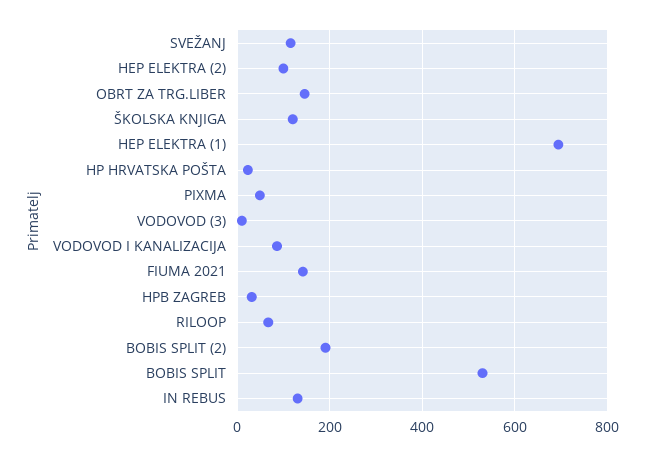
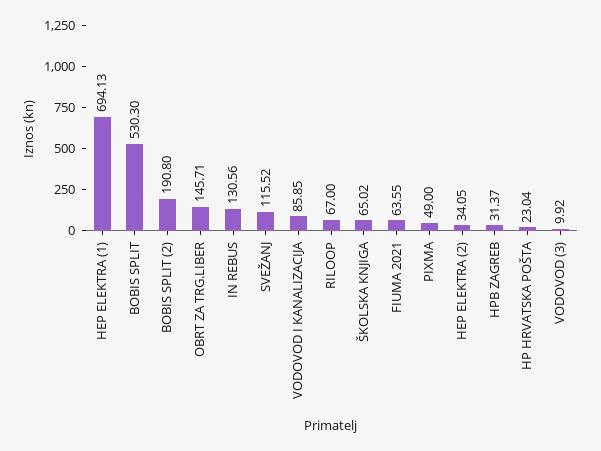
HEP ELEKTRA (2): 100 -> 34.05
ŠKOLSKA KNJIGA: 120 -> 65.02
FIUMA 2021: 140 -> 63.55

